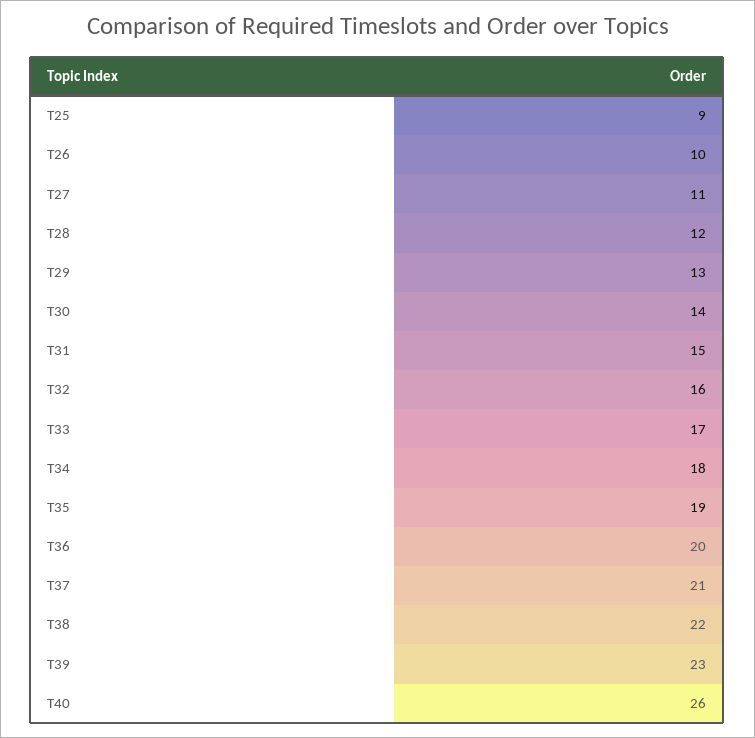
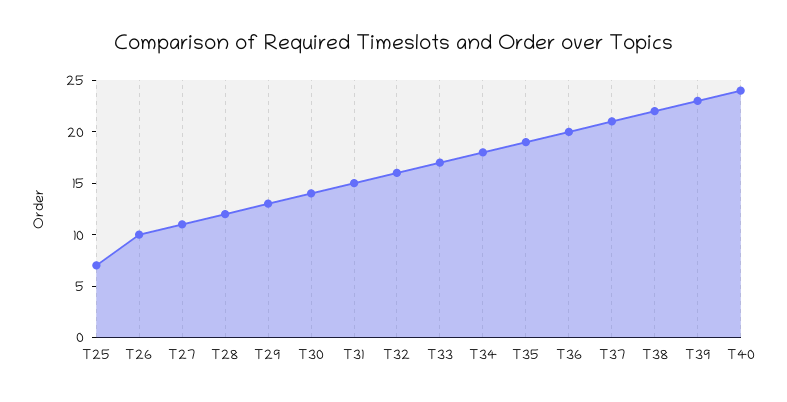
T25: 9 -> 7
T40: 26 -> 24

